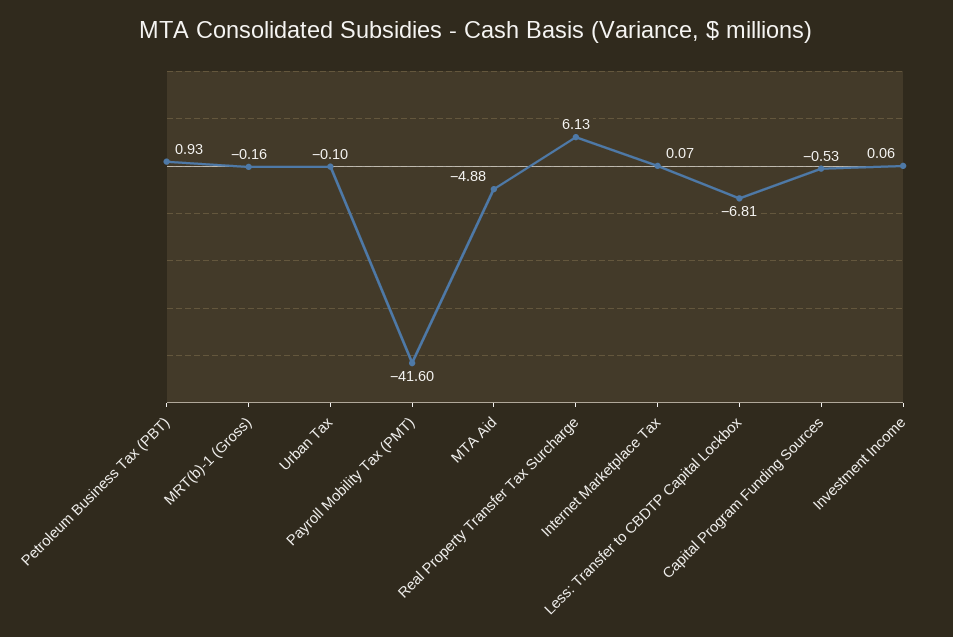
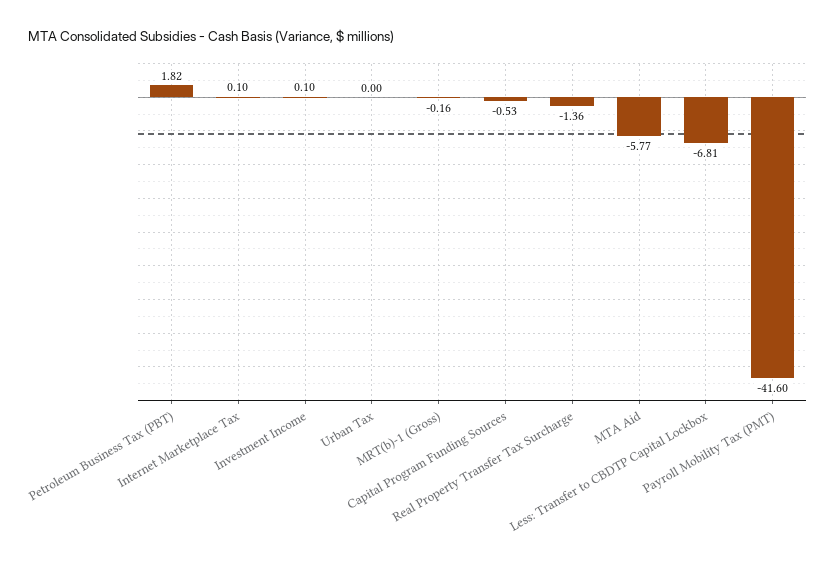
Petroleum Business Tax (PBT): 0.93 -> 1.82
Urban Tax: -0.1 -> 0
MTA Aid: -4.88 -> -5.77
Real Property Transfer Tax Surcharge: 6.13 -> -1.36
Internet Marketplace Tax: 0.07 -> 0.1
Investment Income: 0.06 -> 0.1

